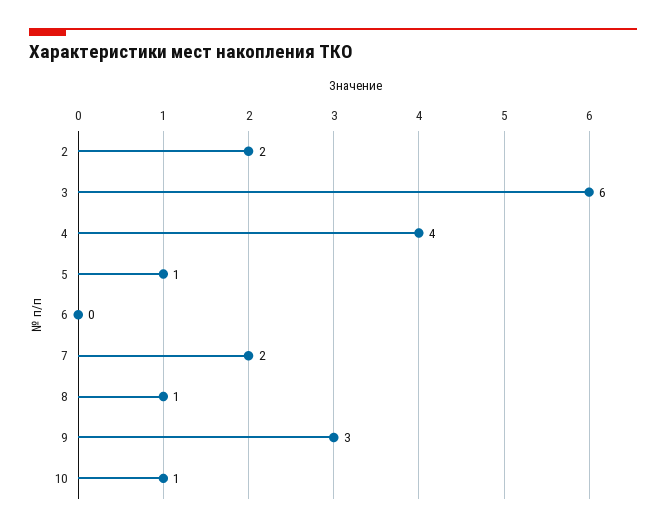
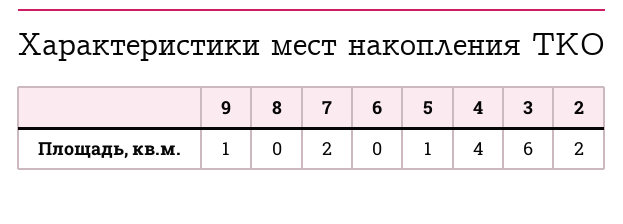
8: 1 -> 0
9: 3 -> 1
10: 1 -> none

